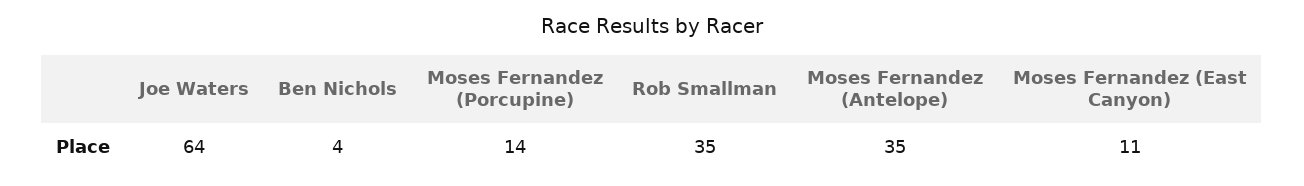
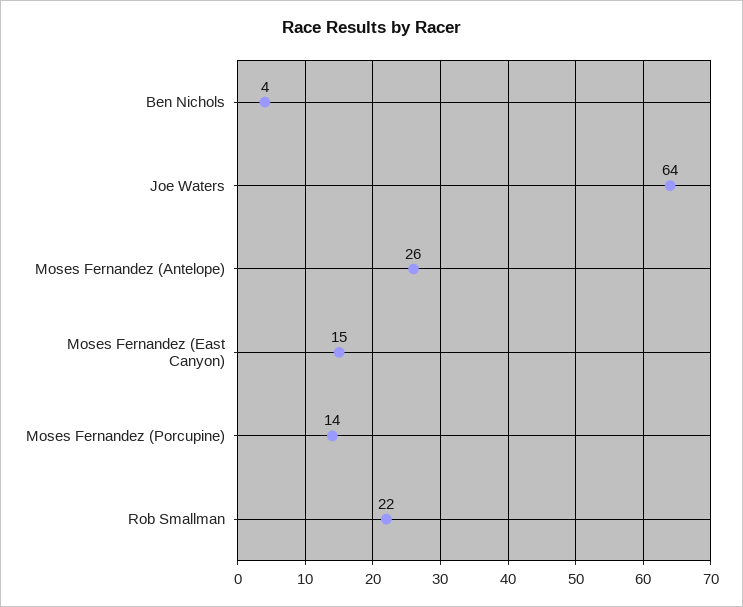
Rob Smallman: 35 -> 22
Moses Fernandez (Antelope): 35 -> 26
Moses Fernandez (East Canyon): 11 -> 15

